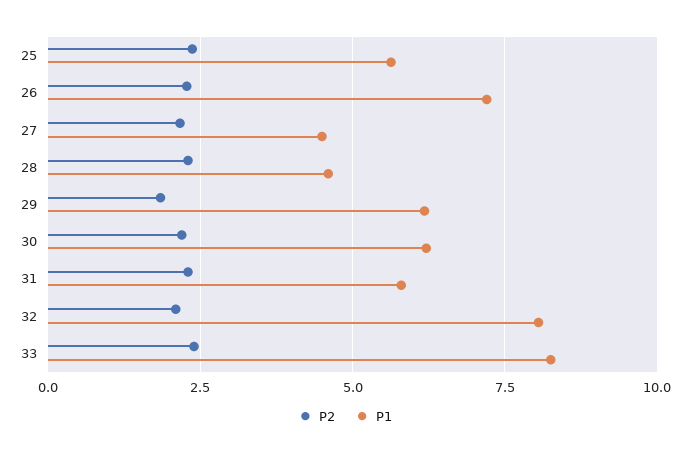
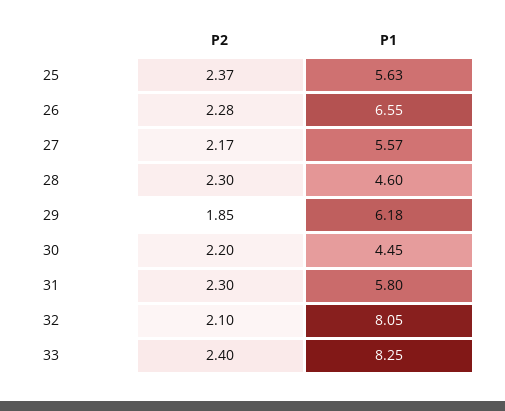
P1, 26: 7.25 -> 6.55
P1, 27: 4.5 -> 5.57
P1, 30: 6.25 -> 4.45

